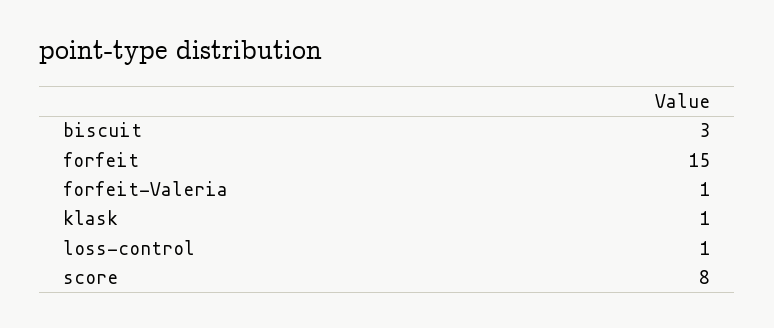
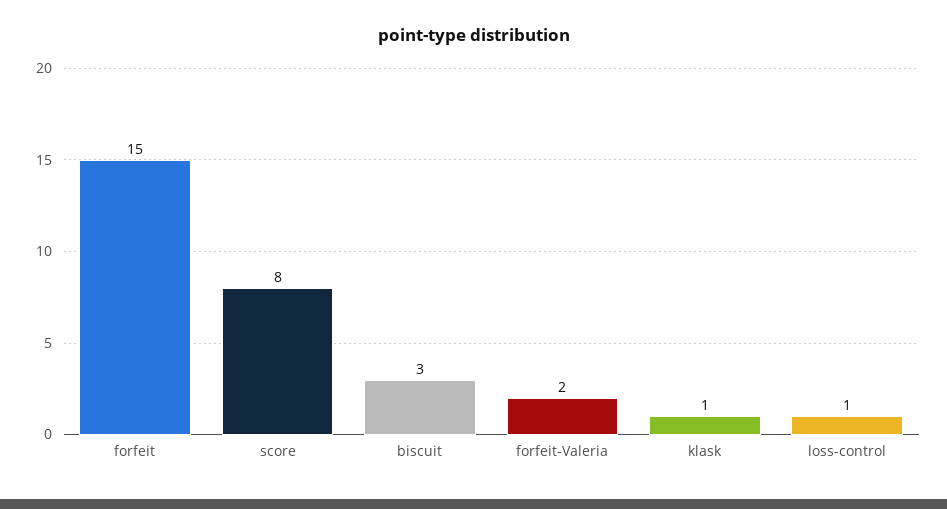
forfeit-Valeria: 1 -> 2

